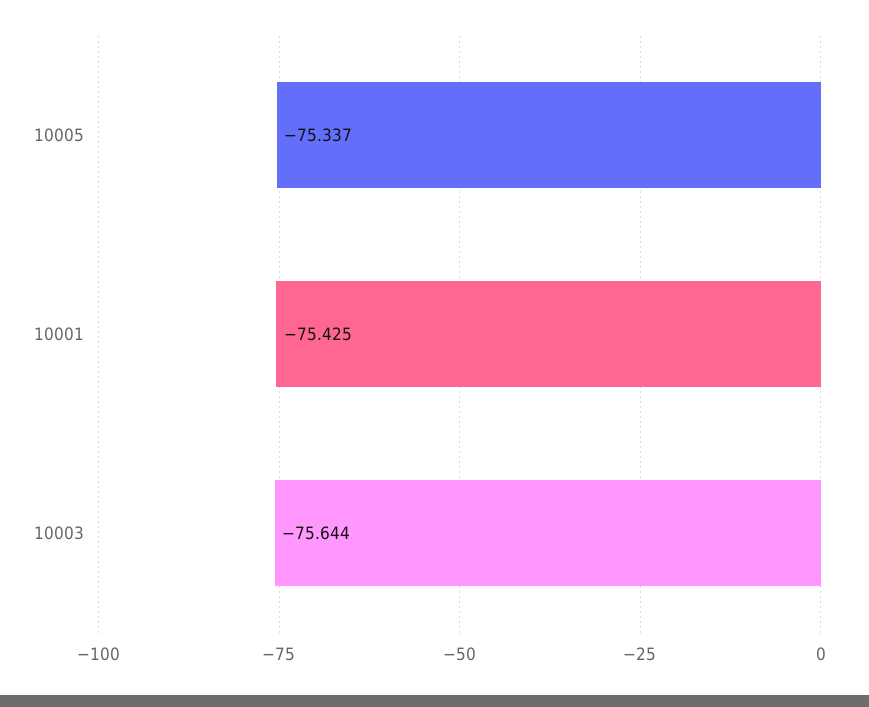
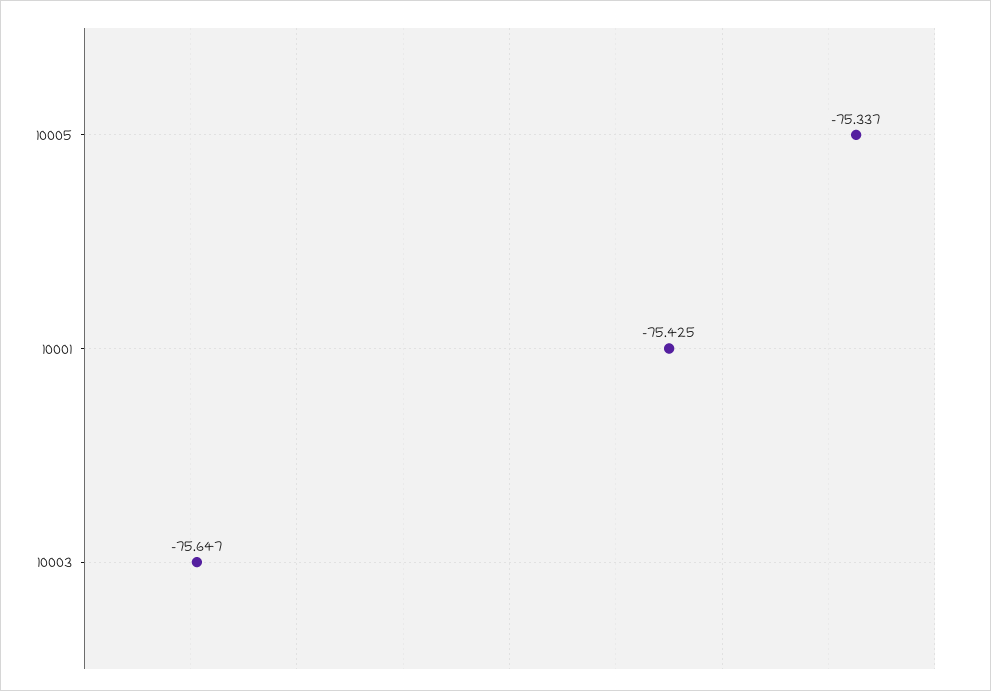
10003: -75.644 -> -75.647

